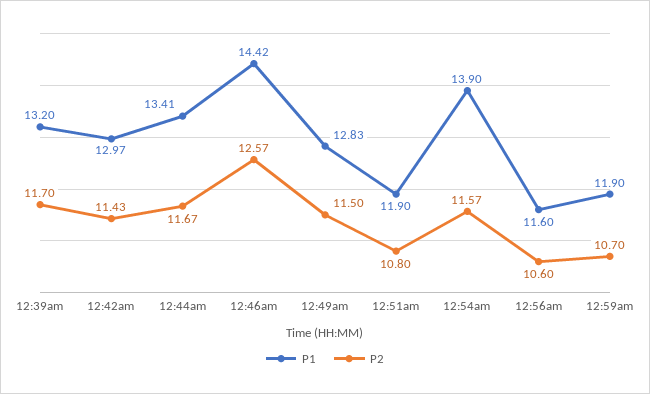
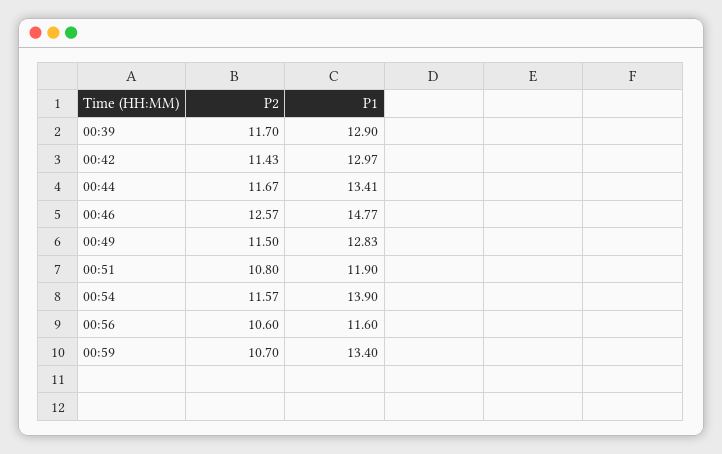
P1, 12:39am: 13.2 -> 12.9
P1, 12:46am: 14.42 -> 14.77
P1, 12:59am: 11.9 -> 13.4

